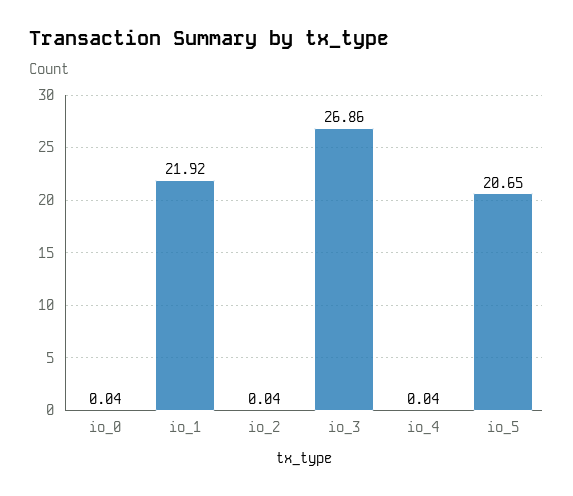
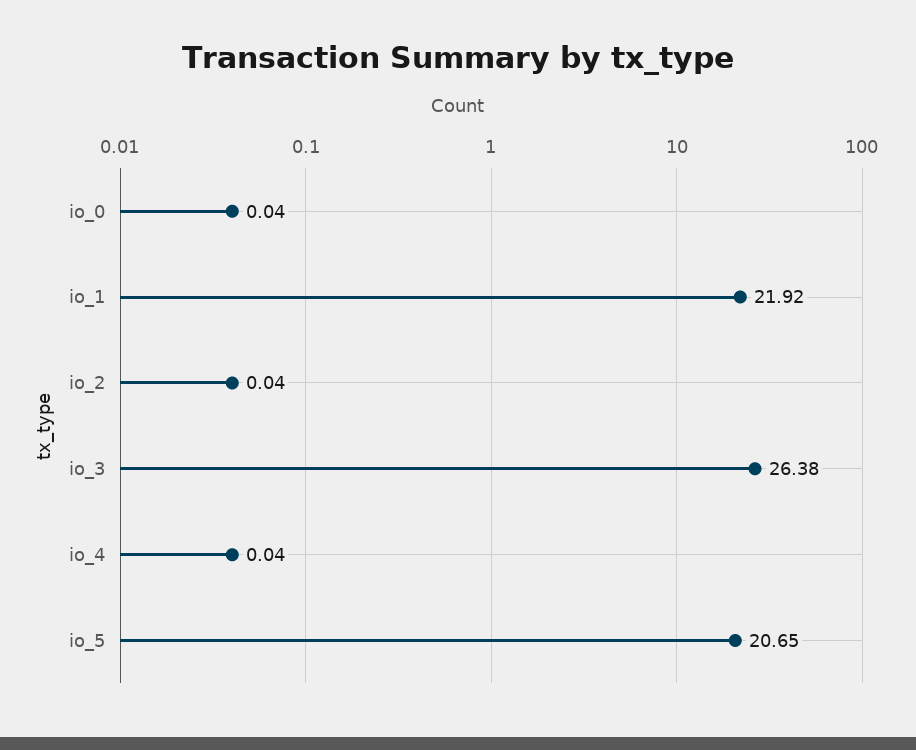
io_3: 26.86 -> 26.38

